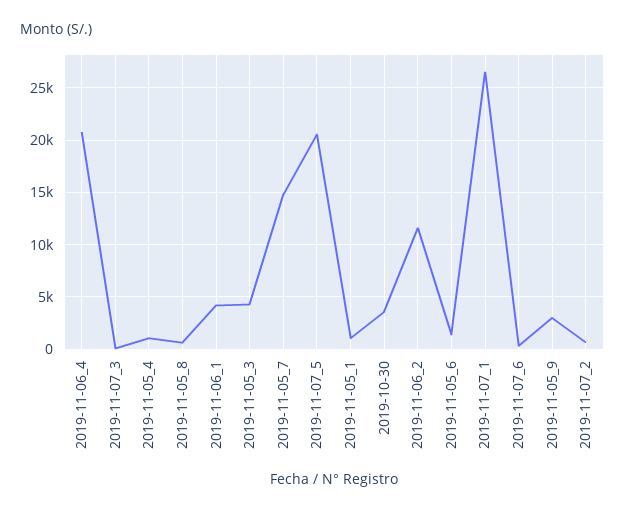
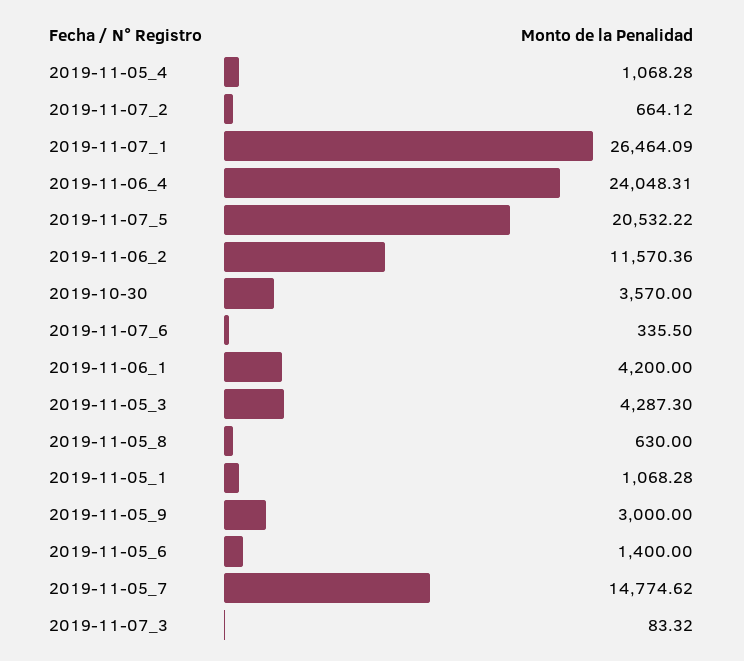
2019-11-06_4: 21000 -> 24048.31

